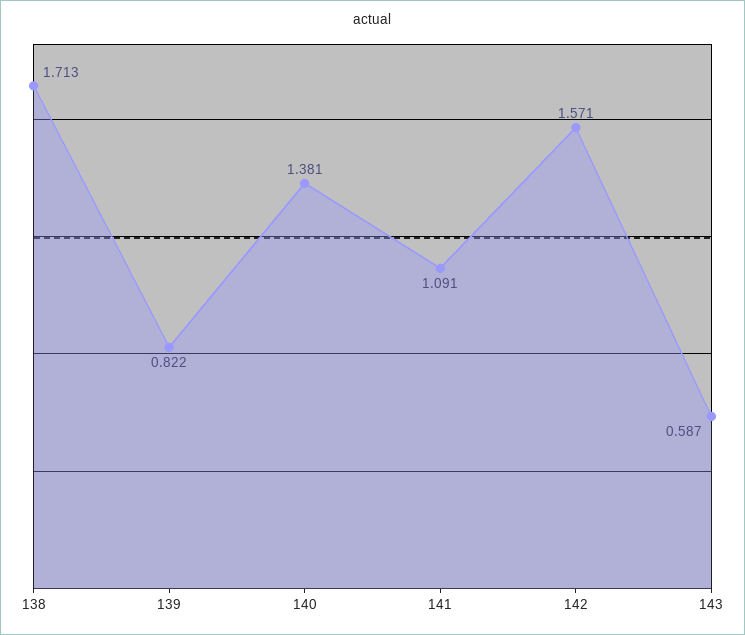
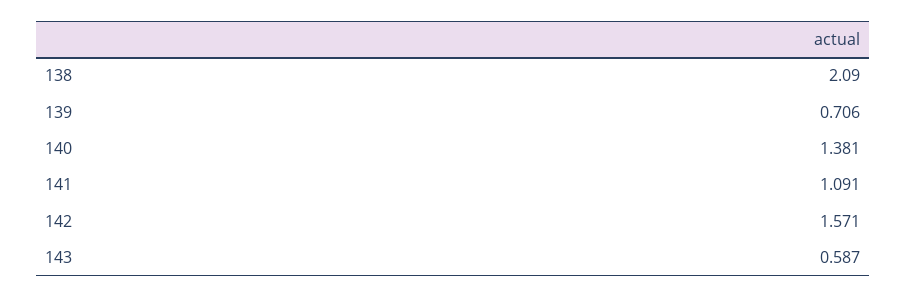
138: 1.713 -> 2.09
139: 0.822 -> 0.706

